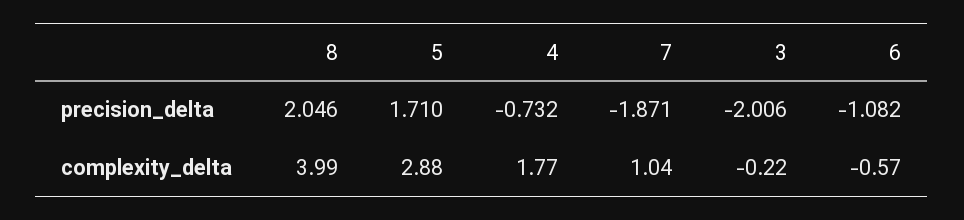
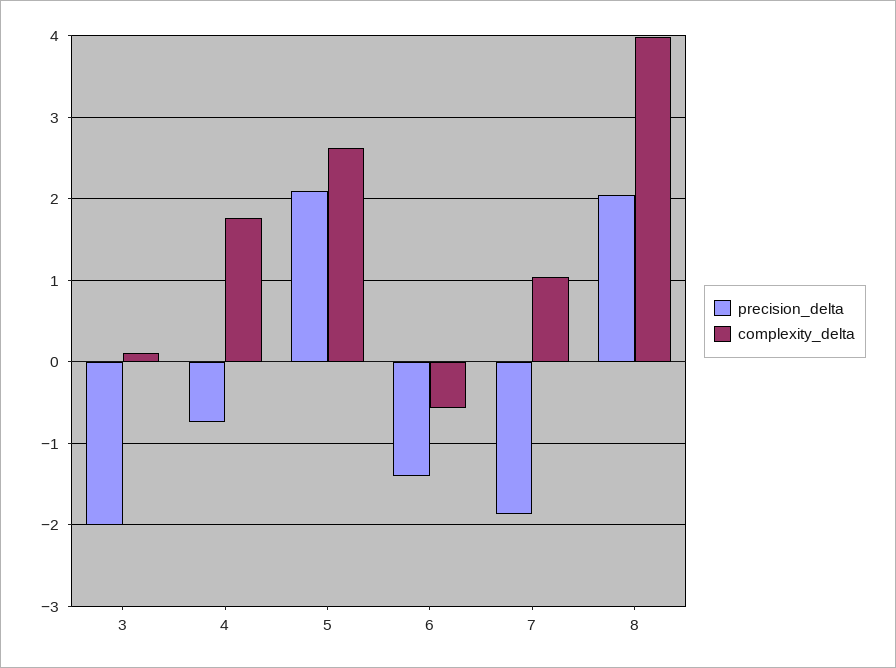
precision_delta, 5: 1.71 -> 2.1
precision_delta, 6: -1.082 -> -1.4
complexity_delta, 5: 2.88 -> 2.6
complexity_delta, 3: -0.22 -> 0.1

